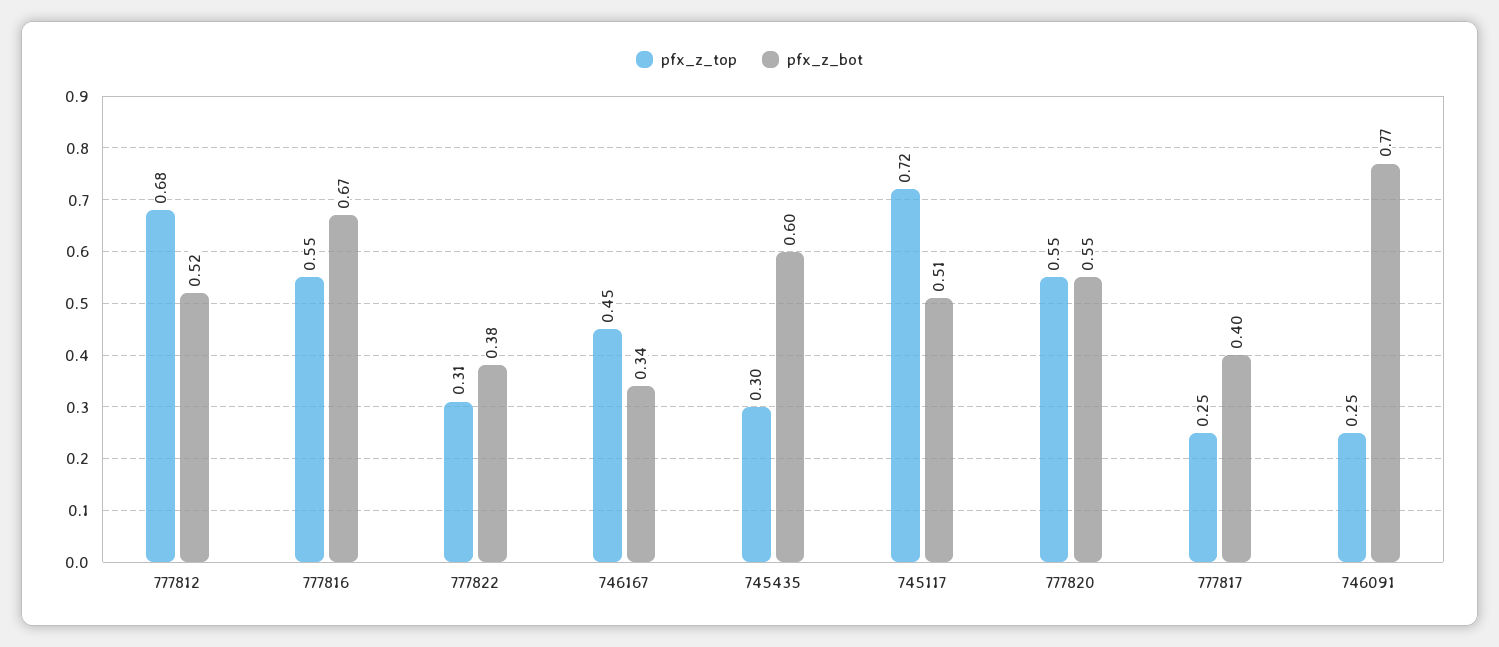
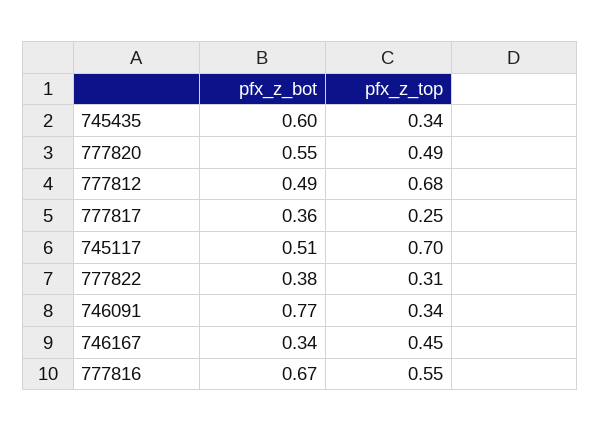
pfx_z_bot, 777812: 0.52 -> 0.49
pfx_z_top, 745435: 0.3 -> 0.34
pfx_z_top, 745117: 0.72 -> 0.7
pfx_z_top, 777820: 0.55 -> 0.49
pfx_z_bot, 777817: 0.4 -> 0.36
pfx_z_top, 746091: 0.25 -> 0.34

